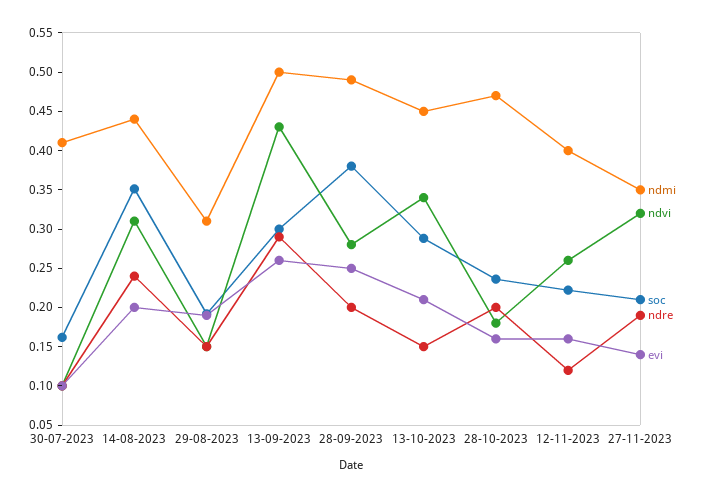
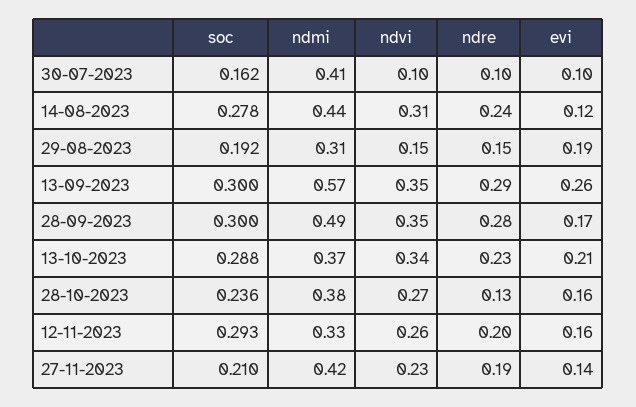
soc, 14-08-2023: 0.35 -> 0.278
evi, 14-08-2023: 0.2 -> 0.12
ndmi, 13-09-2023: 0.5 -> 0.57
ndvi, 13-09-2023: 0.425 -> 0.35
ndvi, 28-09-2023: 0.275 -> 0.35
soc, 28-09-2023: 0.375 -> 0.3
ndre, 28-09-2023: 0.2 -> 0.28
evi, 28-09-2023: 0.25 -> 0.17
ndmi, 13-10-2023: 0.45 -> 0.37
ndre, 13-10-2023: 0.15 -> 0.23
ndmi, 28-10-2023: 0.475 -> 0.38
ndvi, 28-10-2023: 0.175 -> 0.27
ndre, 28-10-2023: 0.2 -> 0.13
ndmi, 12-11-2023: 0.4 -> 0.33
soc, 12-11-2023: 0.225 -> 0.293
ndre, 12-11-2023: 0.125 -> 0.2
ndmi, 27-11-2023: 0.35 -> 0.42
ndvi, 27-11-2023: 0.325 -> 0.23

